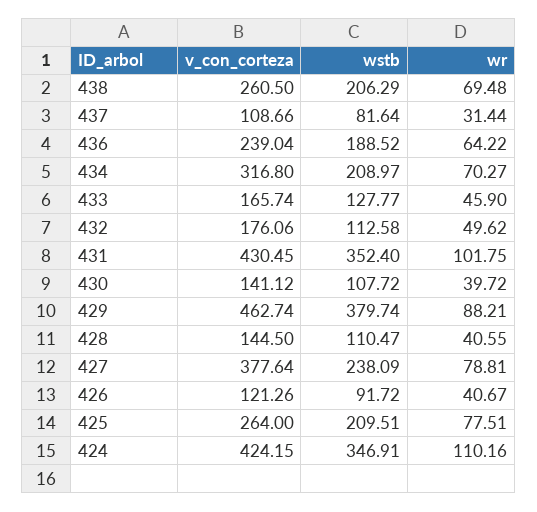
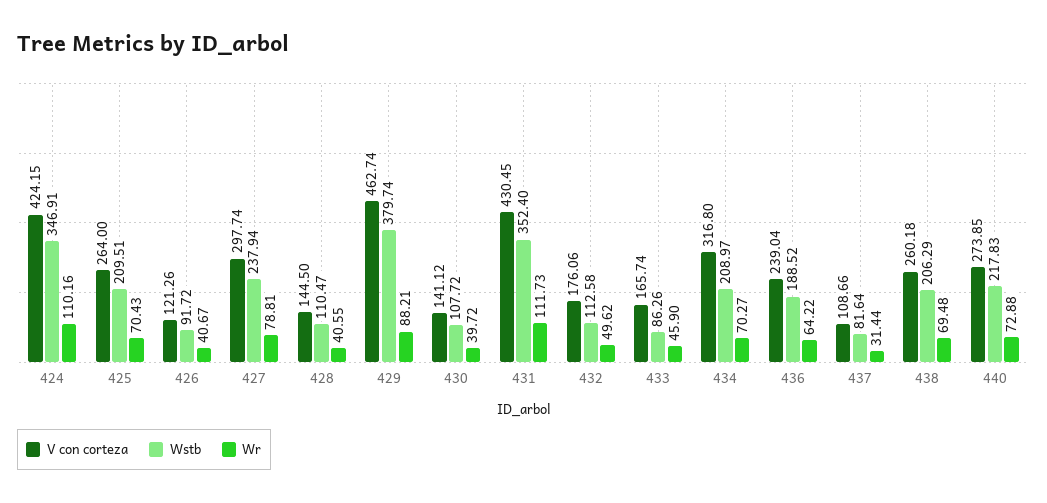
v_con_corteza, 438: 260.5 -> 260.18
wstb, 433: 127.77 -> 86.26
wr, 431: 101.75 -> 111.73
v_con_corteza, 427: 377.64 -> 297.74
wstb, 427: 238.09 -> 237.94
wr, 425: 77.51 -> 70.43
v_con_corteza, 440: none -> 273.85
wstb, 440: none -> 217.83
wr, 440: none -> 72.88

